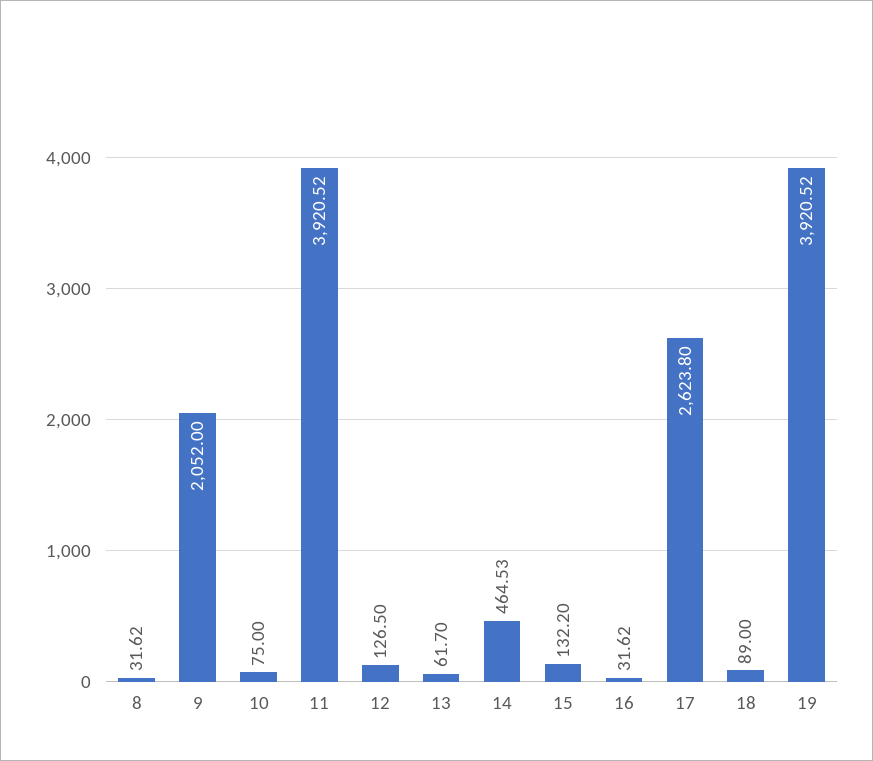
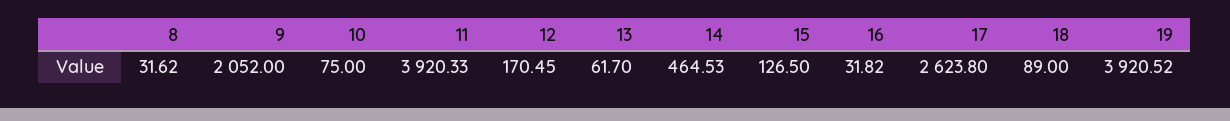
11: 3920.52 -> 3920.33
12: 126.5 -> 170.45
15: 132.2 -> 126.5
16: 31.62 -> 31.82

